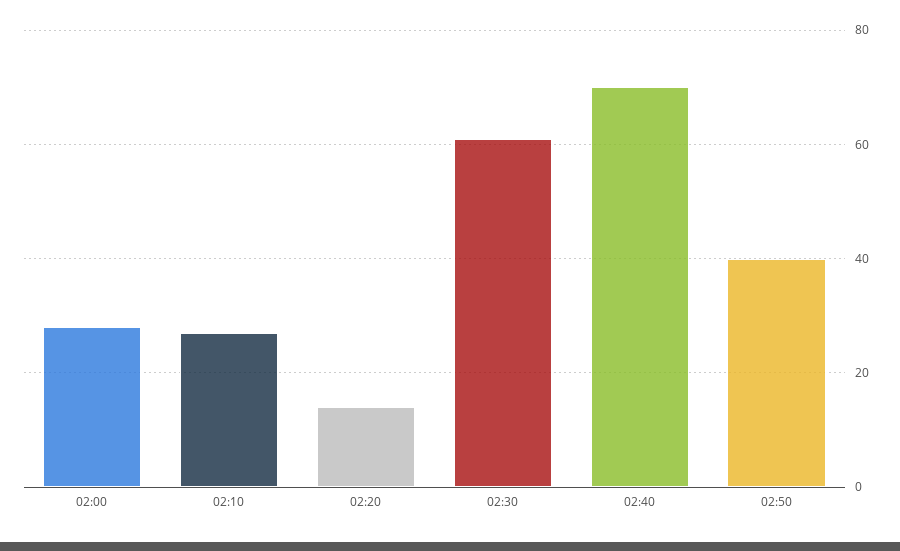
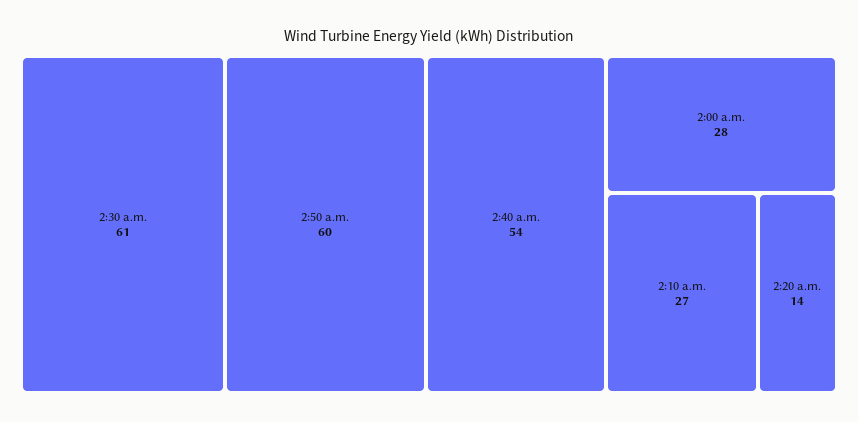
02:40: 70 -> 54
02:50: 40 -> 60

